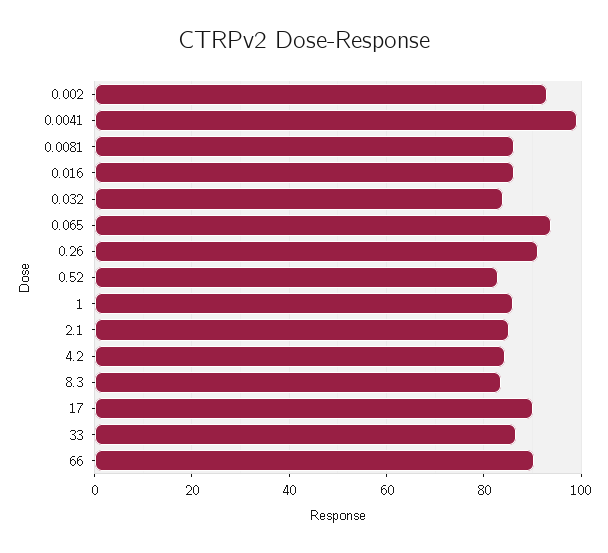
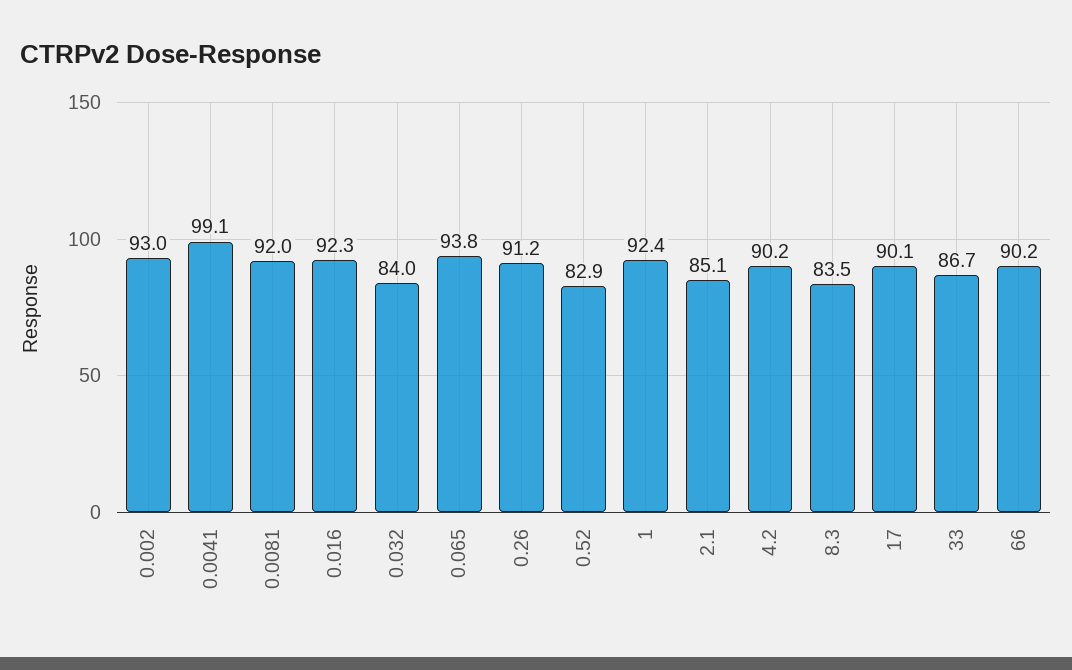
0.0081: 86 -> 92
0.016: 86 -> 92.3
1: 86 -> 92.4
4.2: 84 -> 90.2

